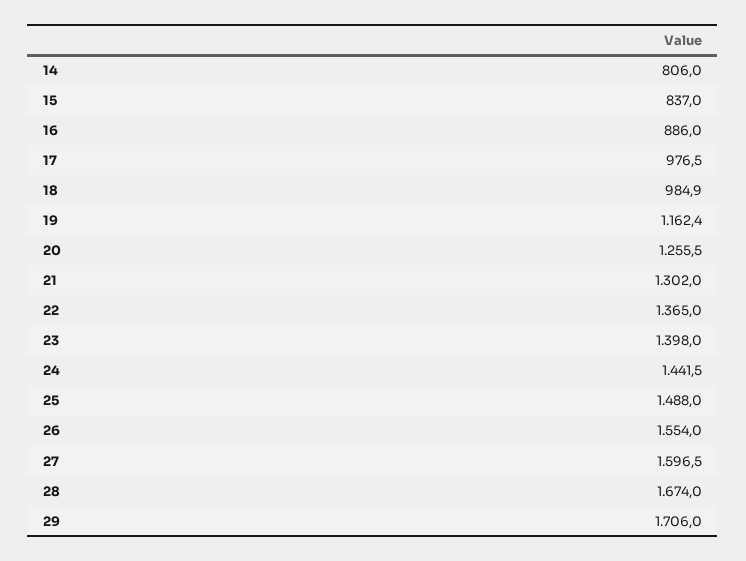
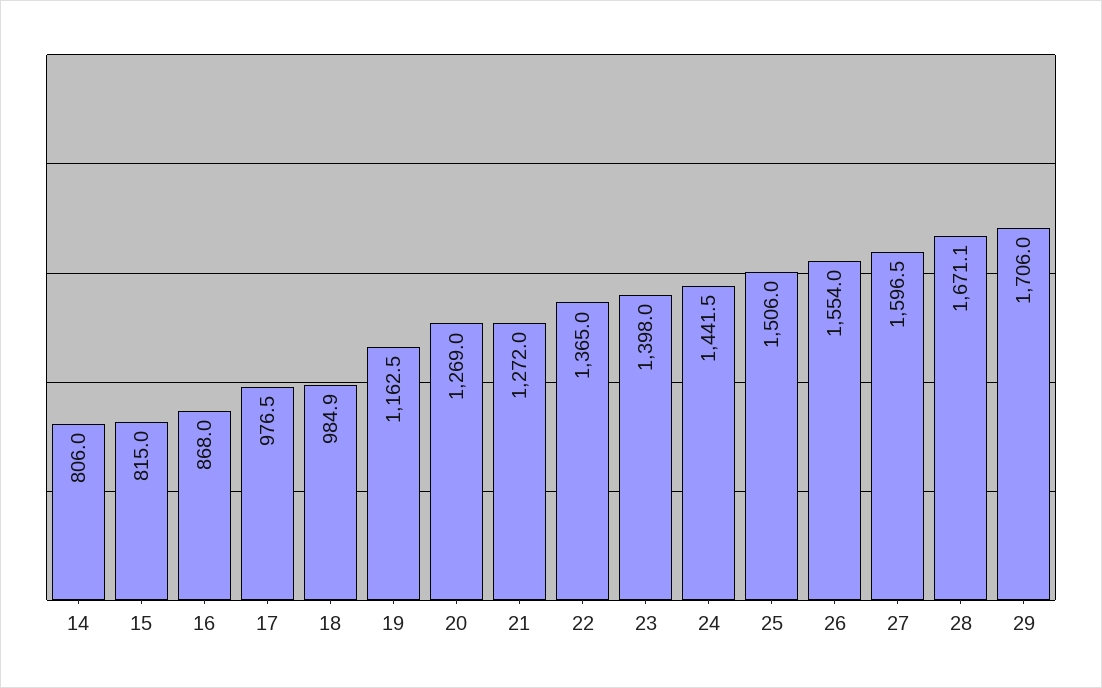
15: 837 -> 815
16: 886 -> 868
19: 1162.4 -> 1162.5
20: 1255.5 -> 1269
21: 1302 -> 1272
25: 1488 -> 1506
28: 1674 -> 1671.1

